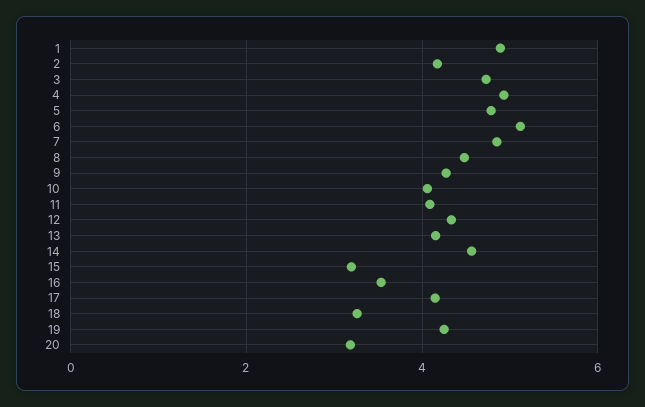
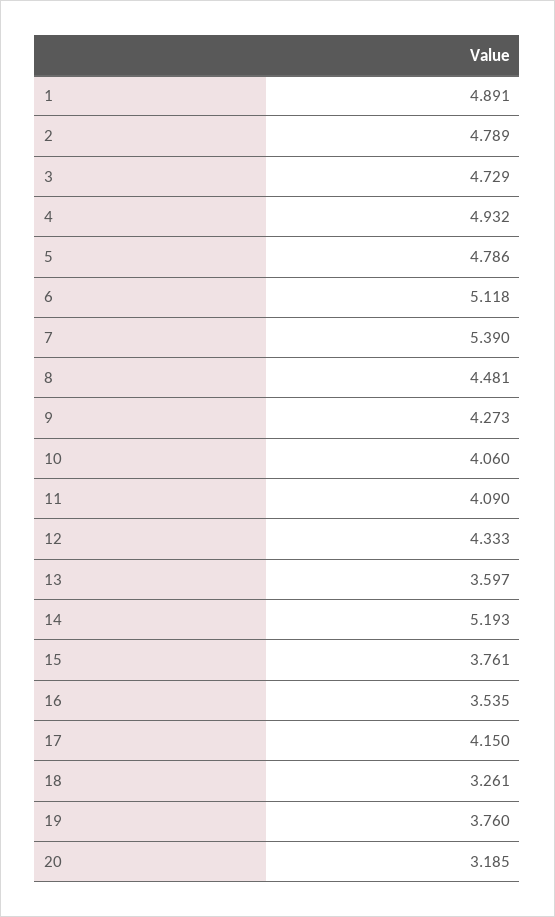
2: 4.2 -> 4.789
7: 4.8 -> 5.39
13: 4.2 -> 3.597
14: 4.6 -> 5.193
15: 3.2 -> 3.761
19: 4.2 -> 3.76

